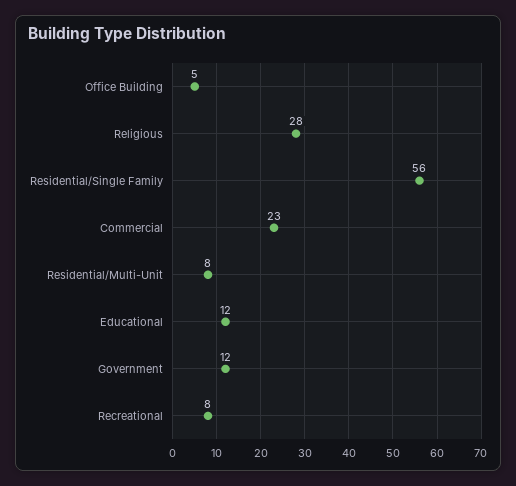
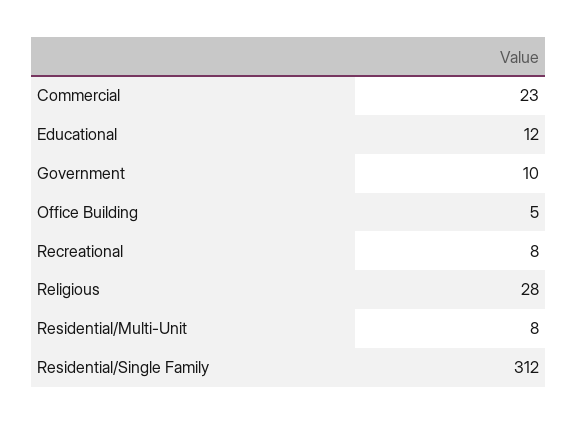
Residential/Single Family: 56 -> 312
Government: 12 -> 10

